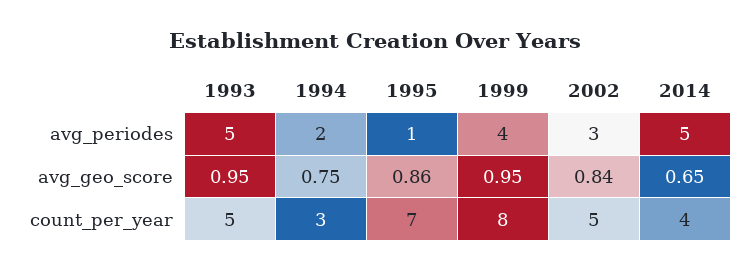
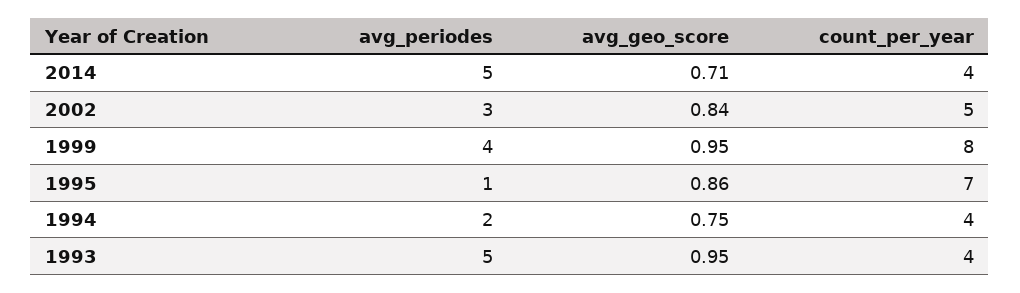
2014, avg_geo_score: 0.65 -> 0.71
1993, count_per_year: 5 -> 4
1994, count_per_year: 3 -> 4

